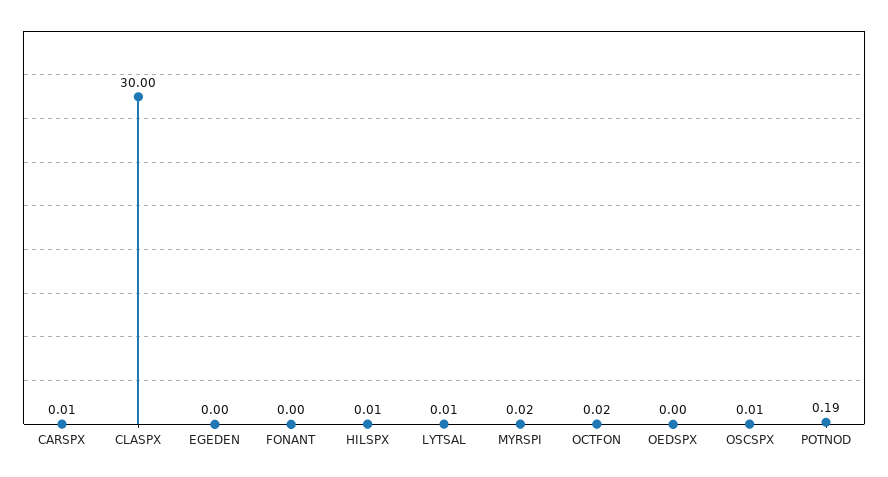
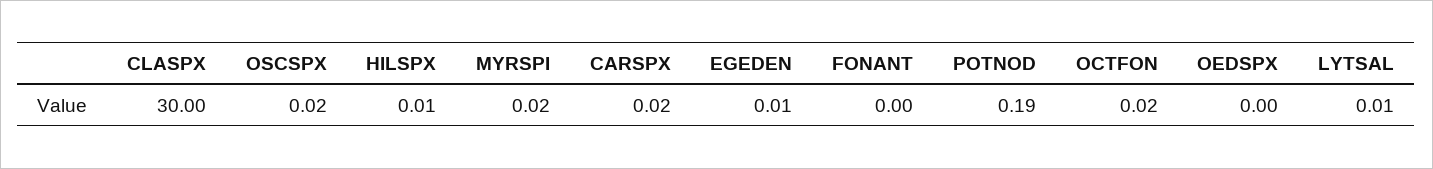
CARSPX: 0.01 -> 0.02
EGEDEN: 0 -> 0.01
OSCSPX: 0.01 -> 0.02

